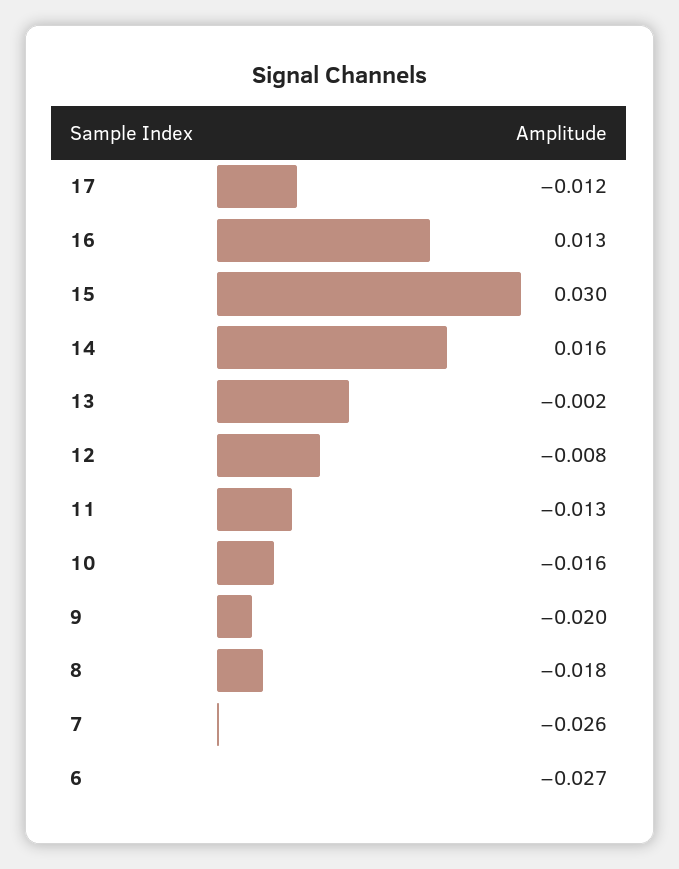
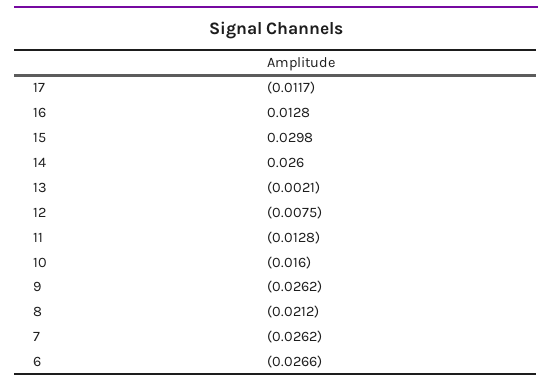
14: 0.016 -> 0.026
9: -0.02 -> -0.0262
8: -0.018 -> -0.0212

